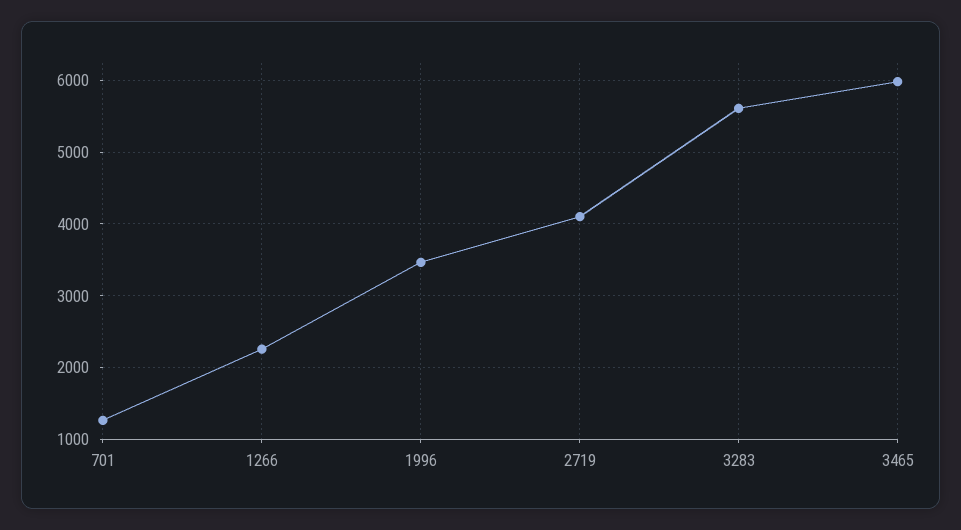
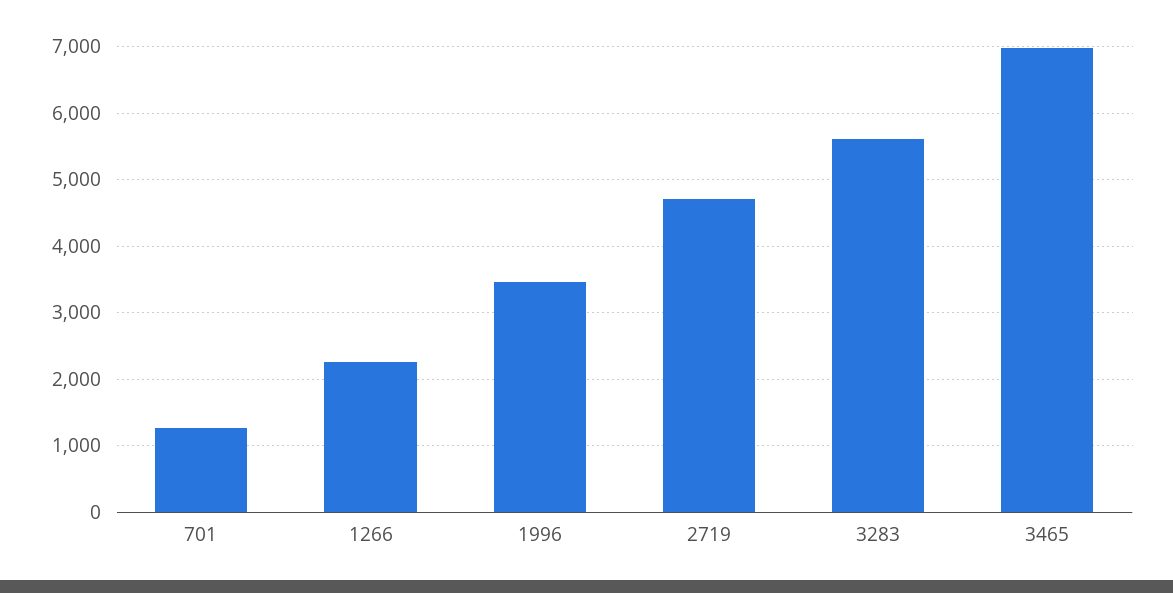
2719: 4100 -> 4700
3465: 6000 -> 7000

